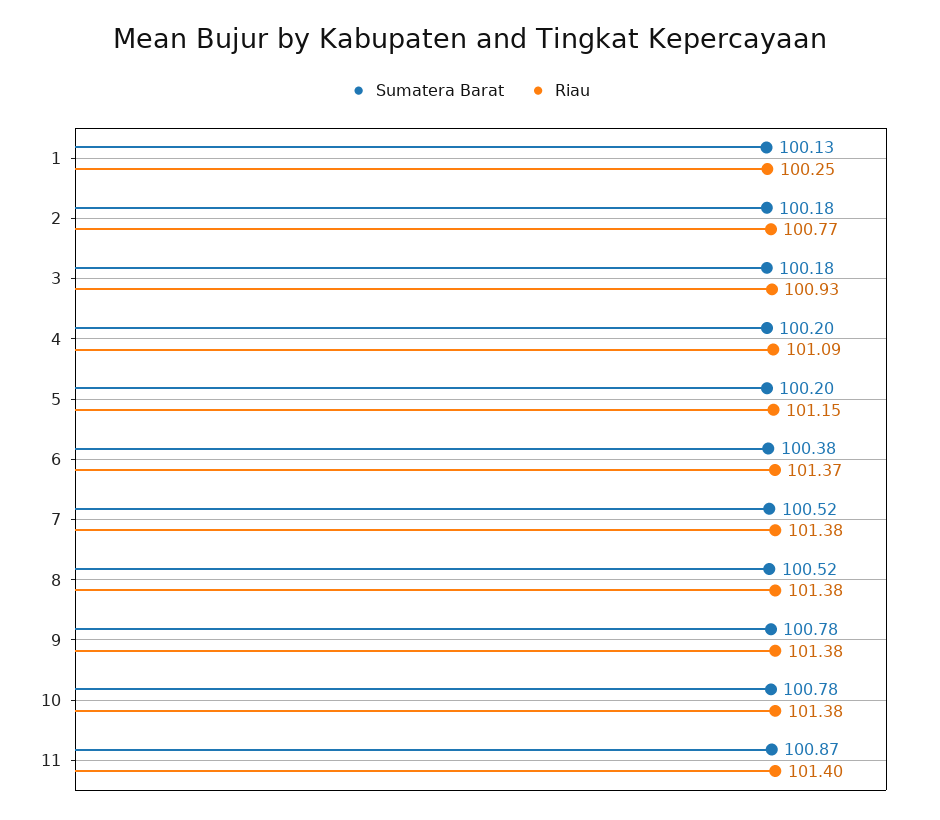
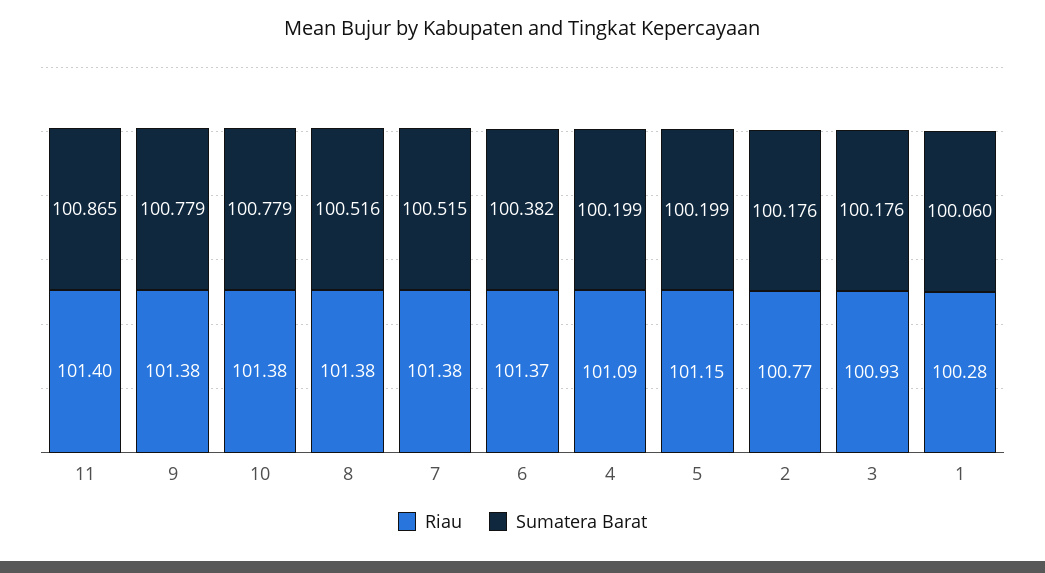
Sumatera Barat, 1: 100.13 -> 100.06
Riau, 1: 100.25 -> 100.28

